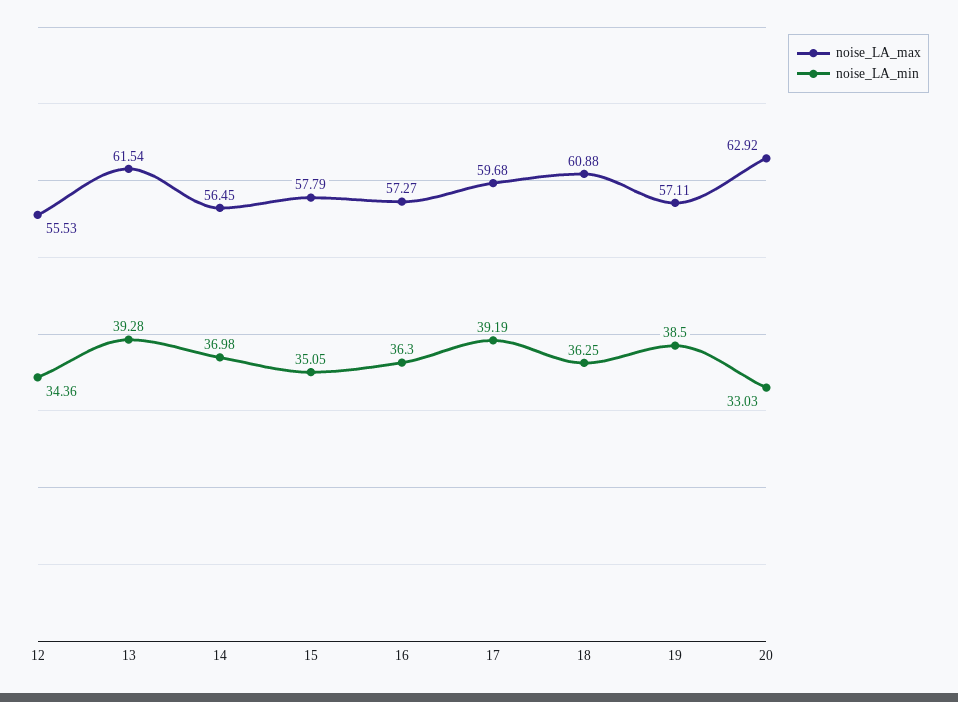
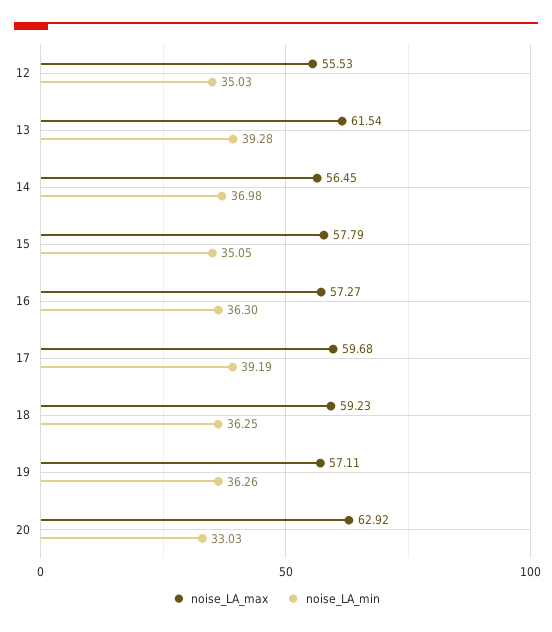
noise_LA_min, 12: 34.36 -> 35.03
noise_LA_max, 18: 60.88 -> 59.23
noise_LA_min, 19: 38.5 -> 36.26

